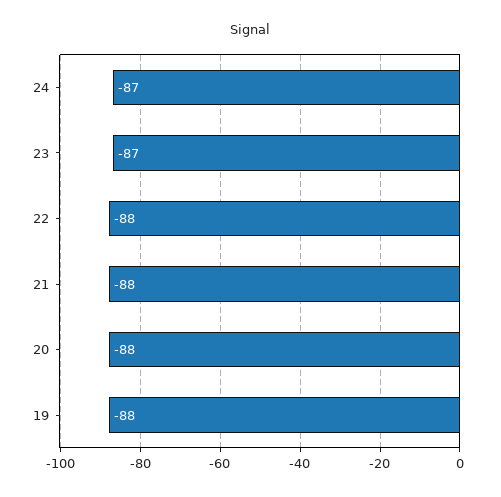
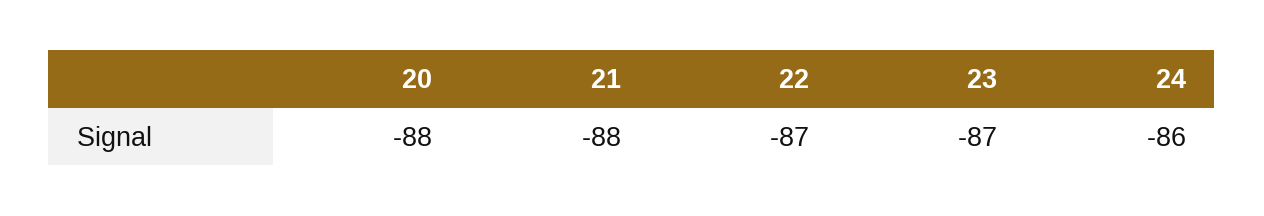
24: -87 -> -86
22: -88 -> -87
19: -88 -> none

